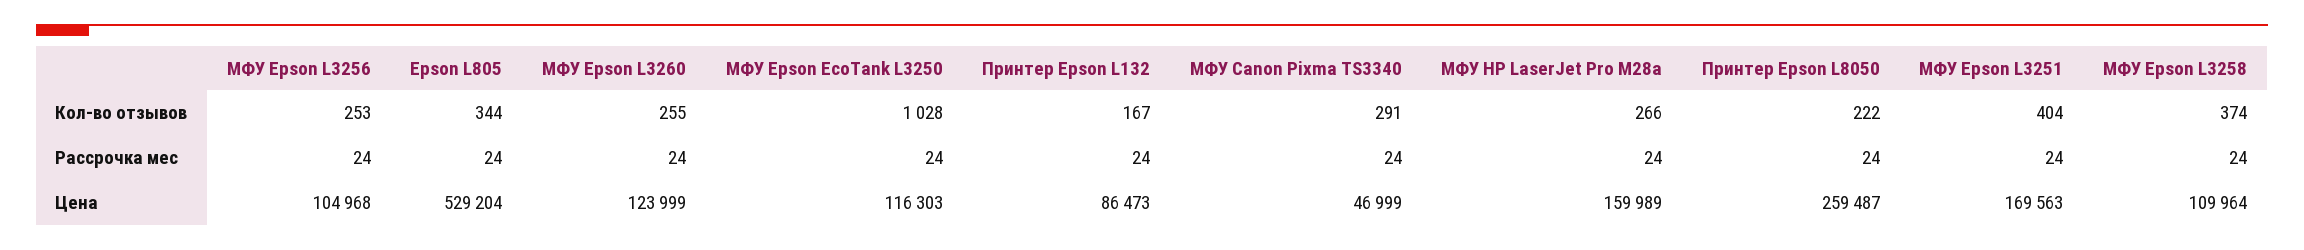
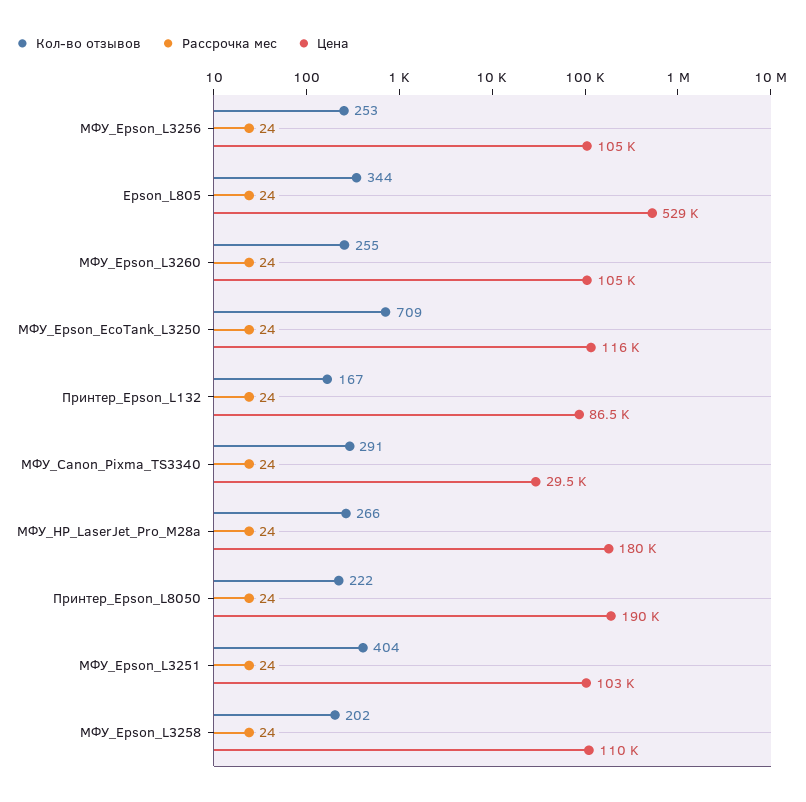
Кол-во отзывов, МФУ Epson EcoTank L3250: 1028 -> 709
Кол-во отзывов, МФУ Epson L3258: 374 -> 202
Цена, МФУ Epson L3260: 123999 -> 105000
Цена, МФУ Canon Pixma TS3340: 46999 -> 29500
Цена, МФУ HP LaserJet Pro M28a: 159989 -> 180000
Цена, Принтер Epson L8050: 259487 -> 190000
Цена, МФУ Epson L3251: 169563 -> 103000

